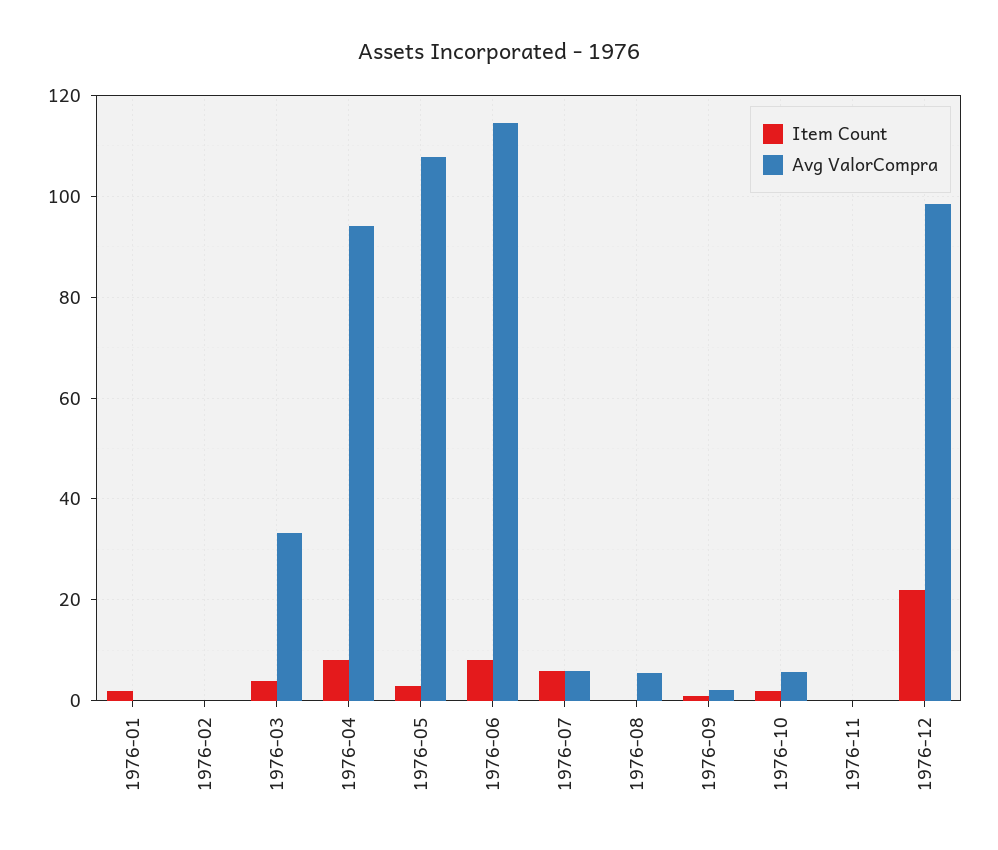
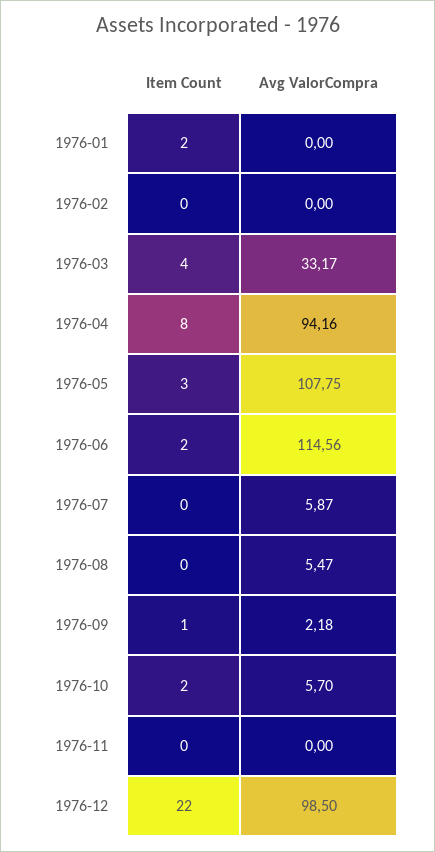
Item Count, 1976-06: 8 -> 2
Item Count, 1976-07: 6 -> 0

